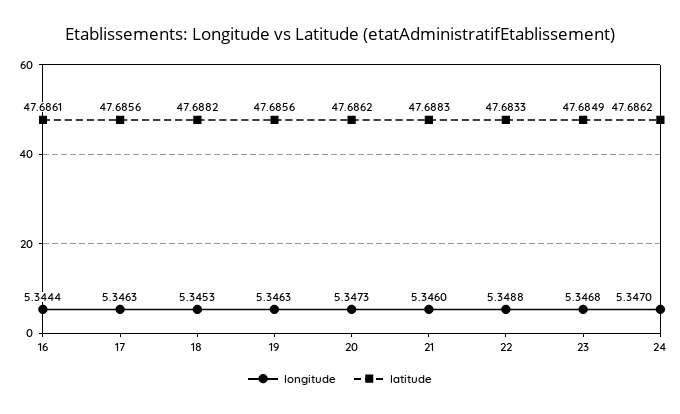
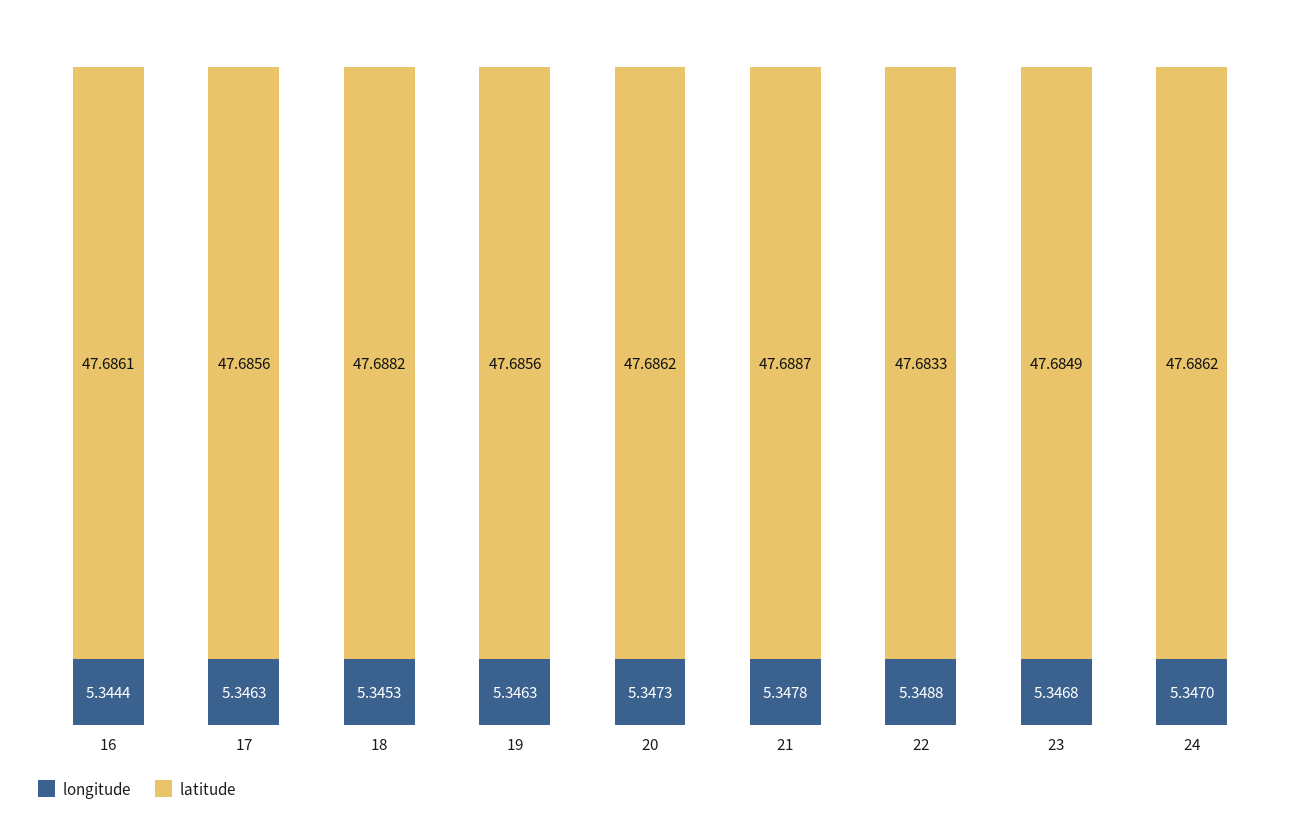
longitude, 21: 5.346 -> 5.3478
latitude, 21: 47.6883 -> 47.6887

